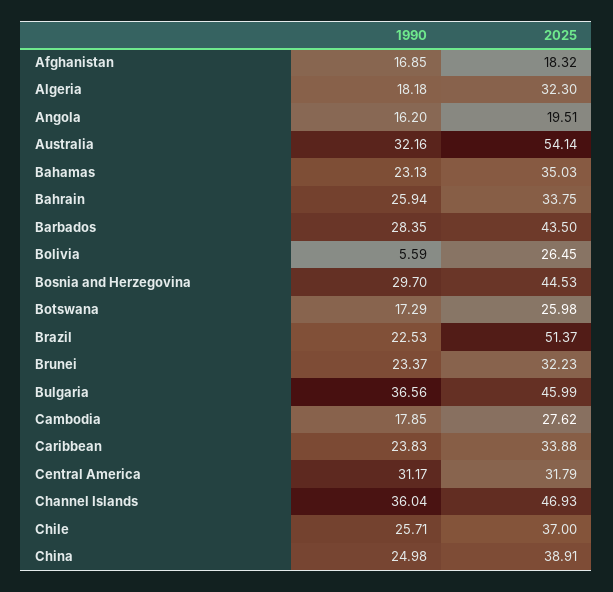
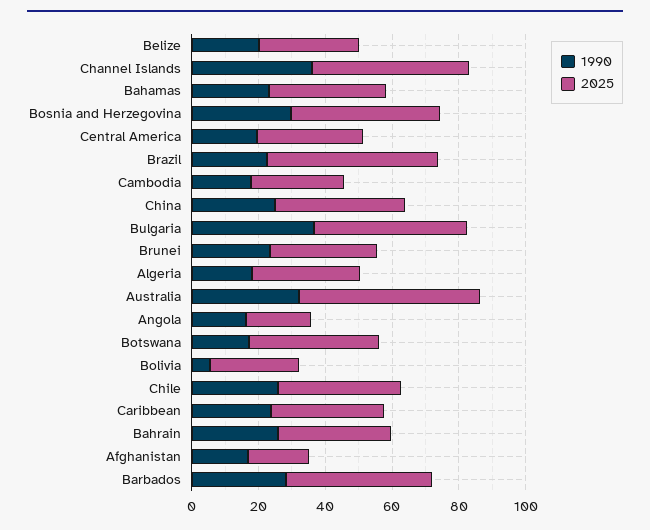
2025, Botswana: 25.98 -> 40
1990, Central America: 31.17 -> 20
1990, Belize: none -> 20
2025, Belize: none -> 30

